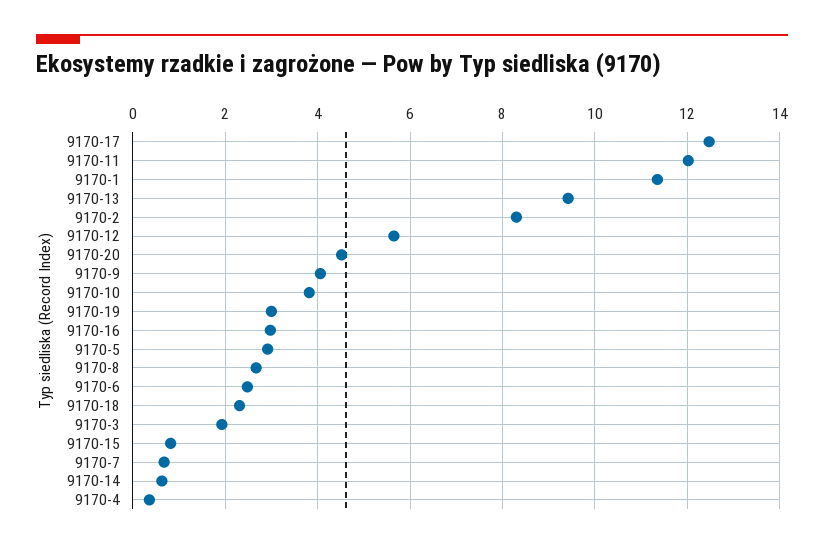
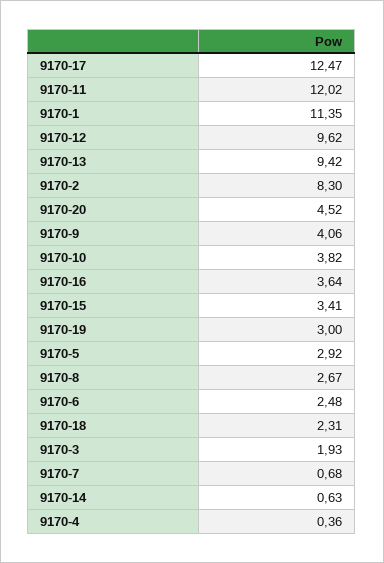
9170-12: 5.6 -> 9.62
9170-16: 3 -> 3.64
9170-15: 0.8 -> 3.41

